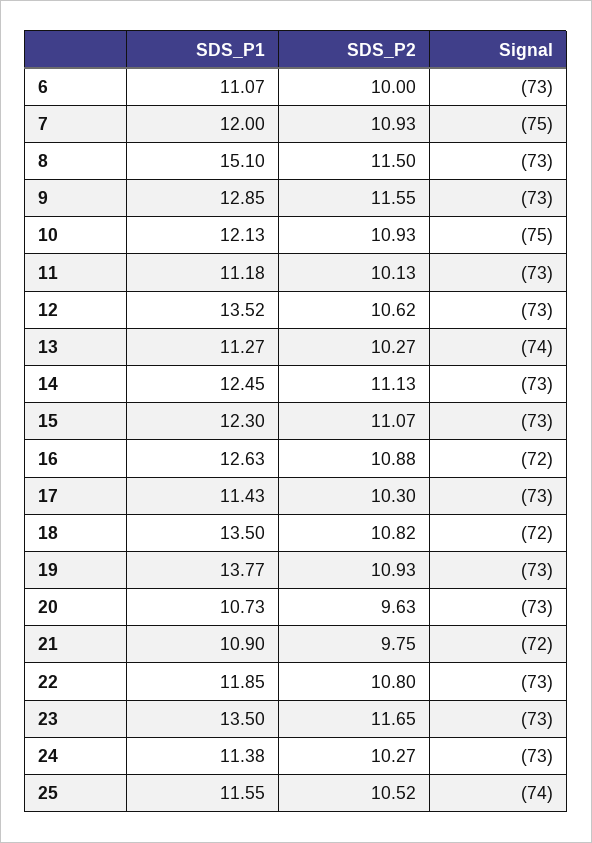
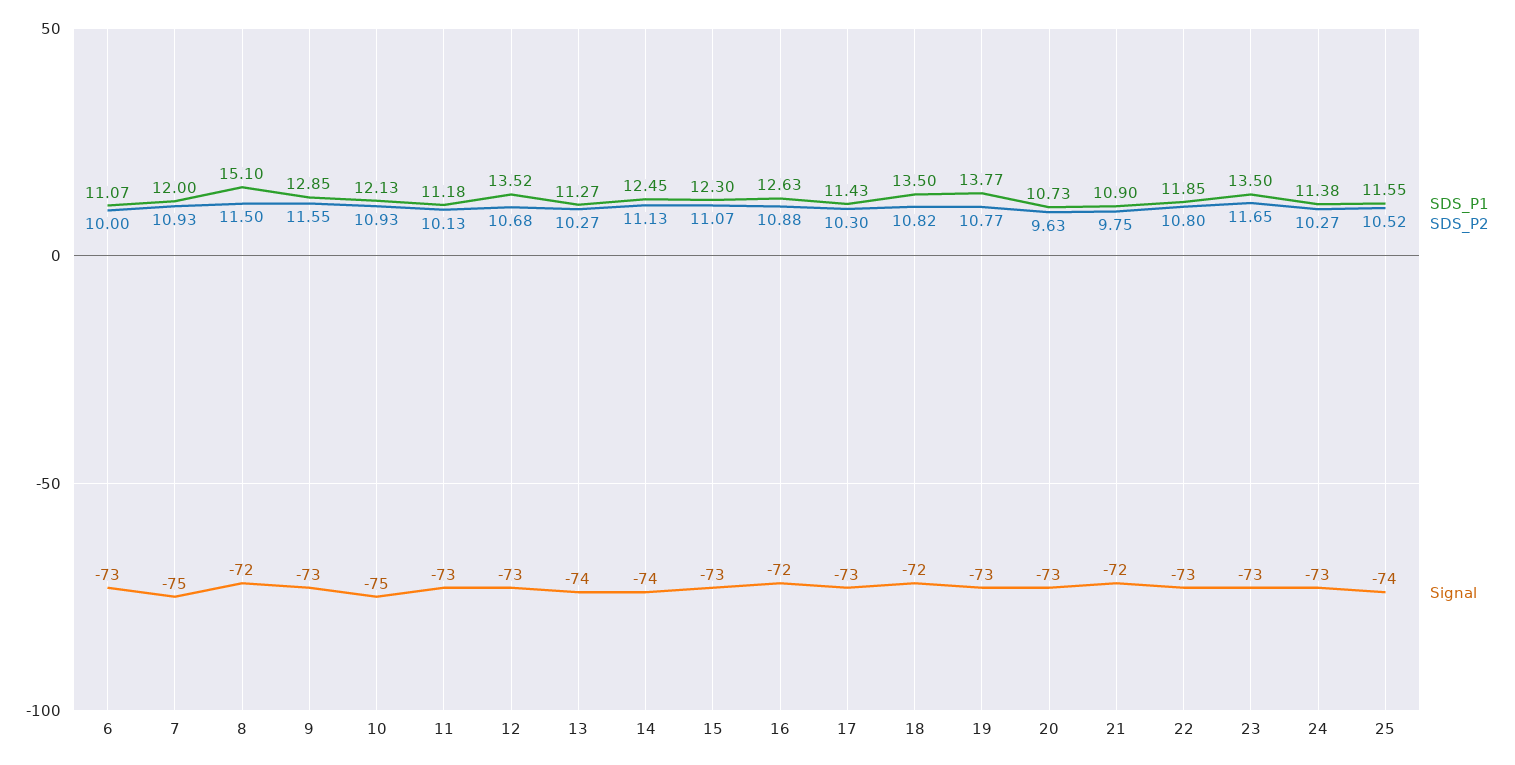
Signal, 8: -73 -> -72
SDS_P2, 12: 10.62 -> 10.68
Signal, 14: -73 -> -74
SDS_P2, 19: 10.93 -> 10.77

